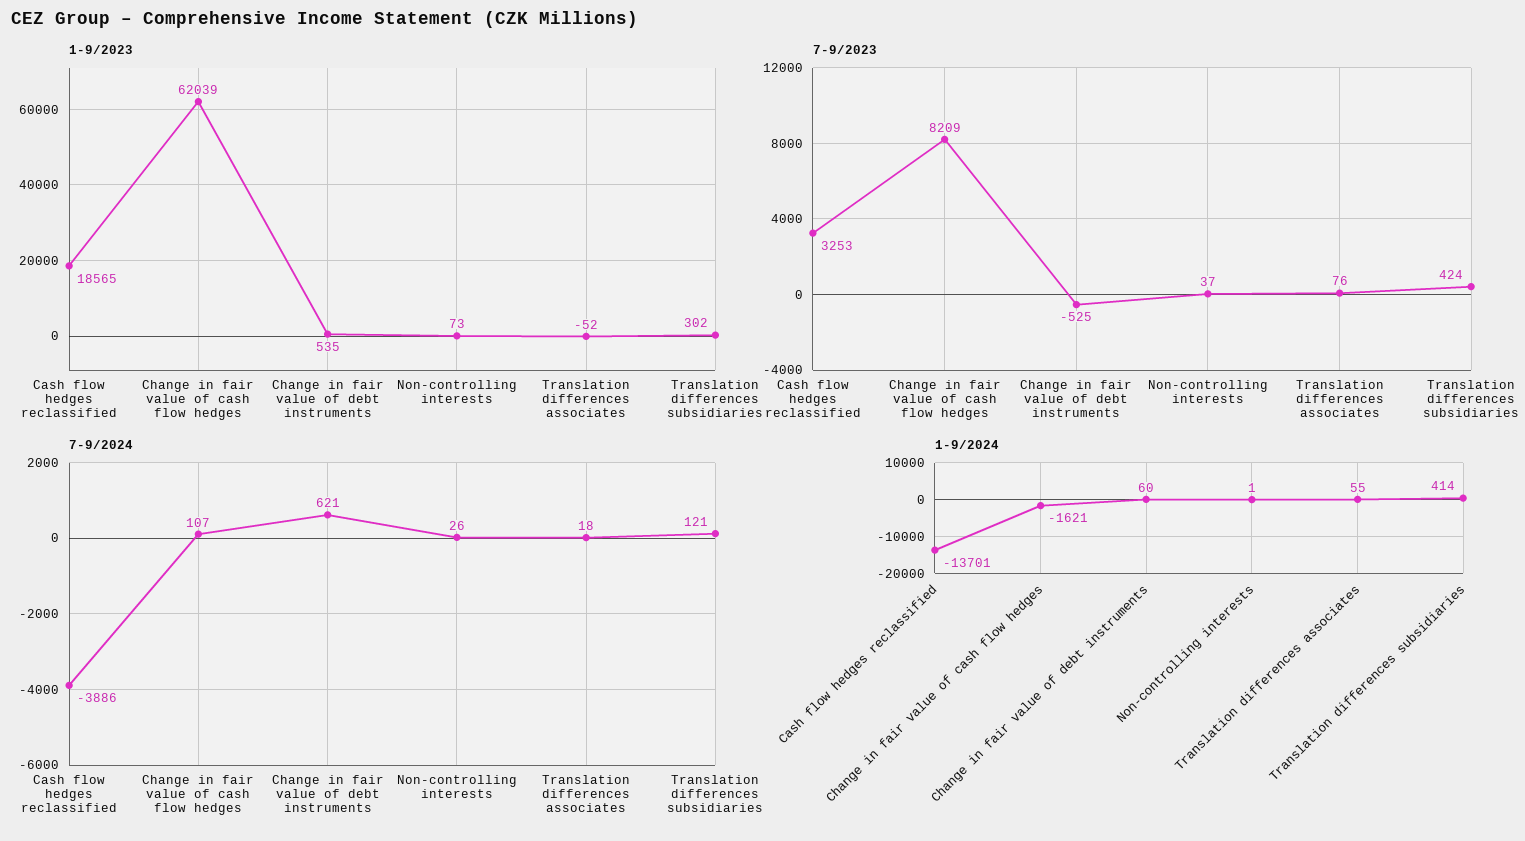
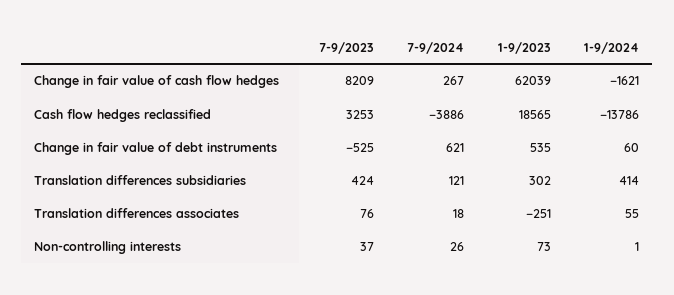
1-9/2023, Translation differences associates: -52 -> -251
7-9/2024, Change in fair value of cash flow hedges: 107 -> 267
1-9/2024, Cash flow hedges reclassified: -13701 -> -13786

